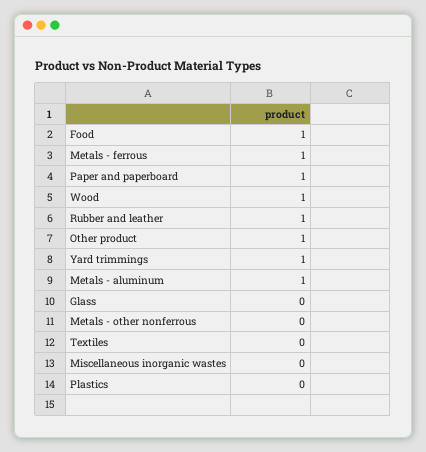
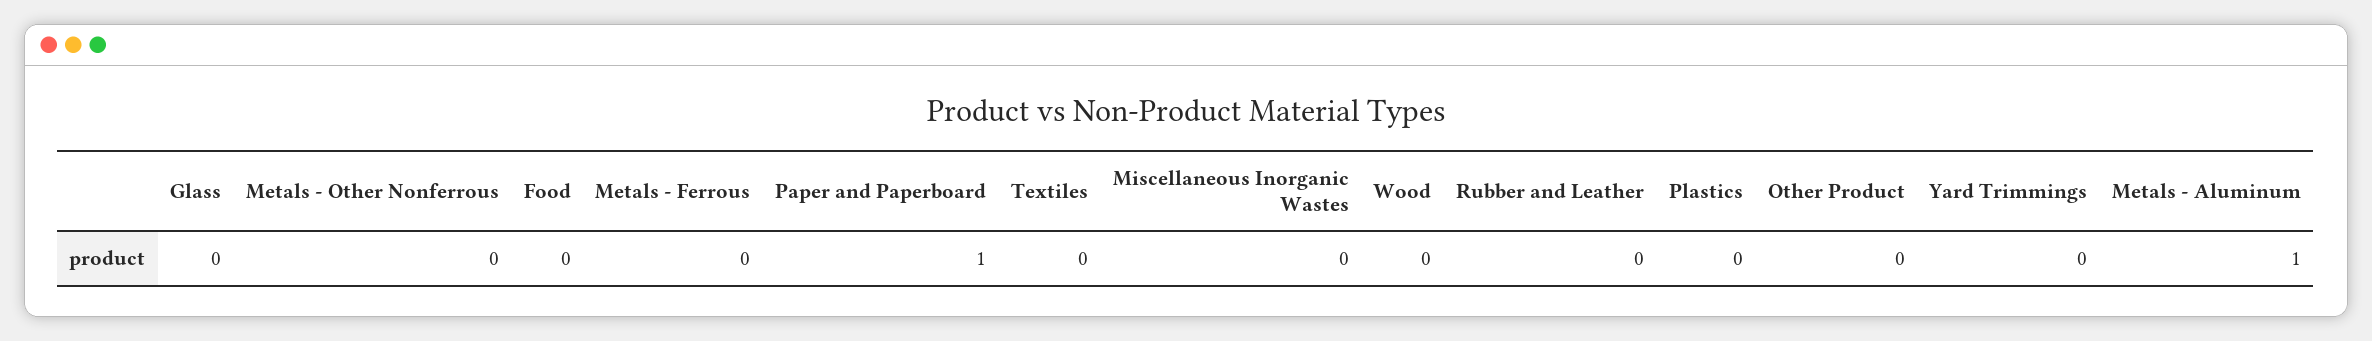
Food: 1 -> 0
Metals - ferrous: 1 -> 0
Wood: 1 -> 0
Rubber and leather: 1 -> 0
Other product: 1 -> 0
Yard trimmings: 1 -> 0

